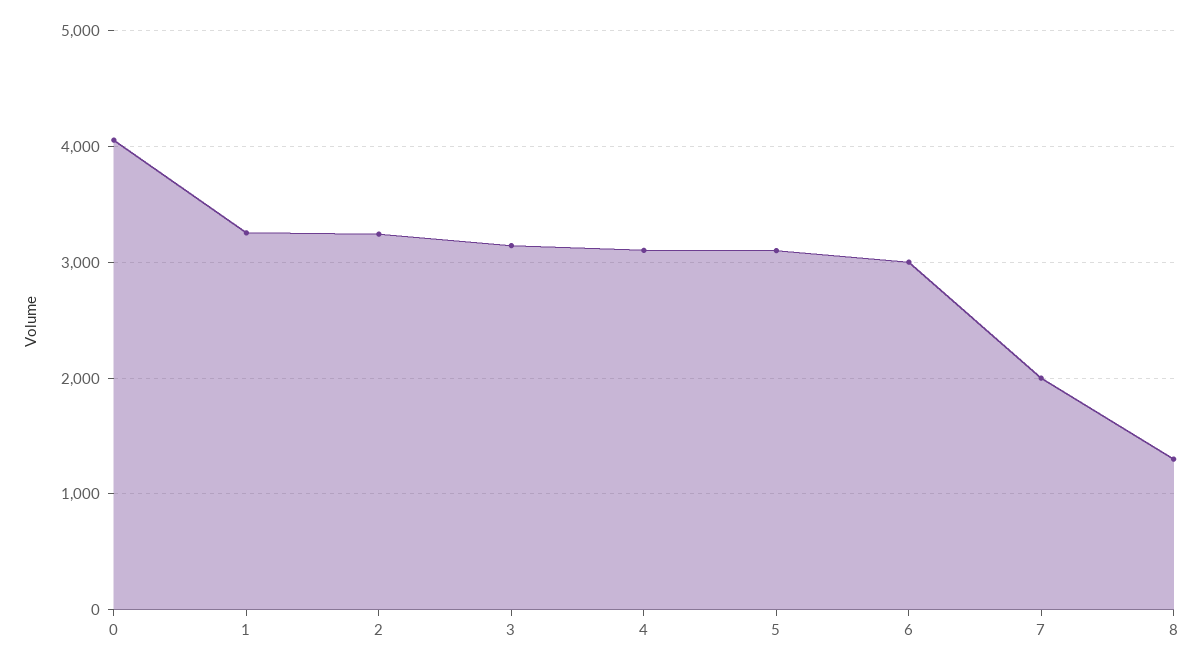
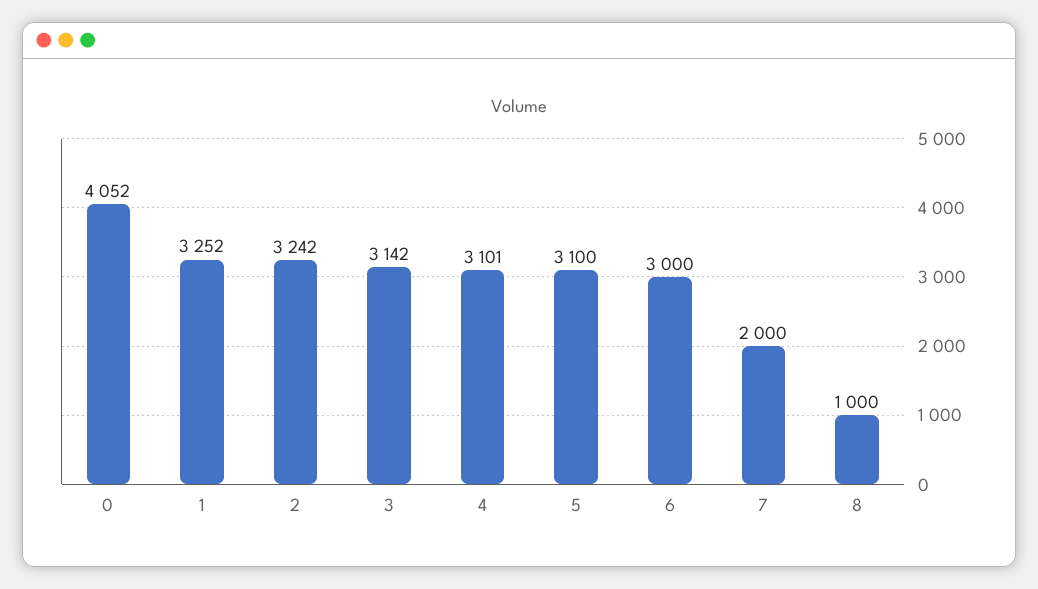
8: 1300 -> 1000

